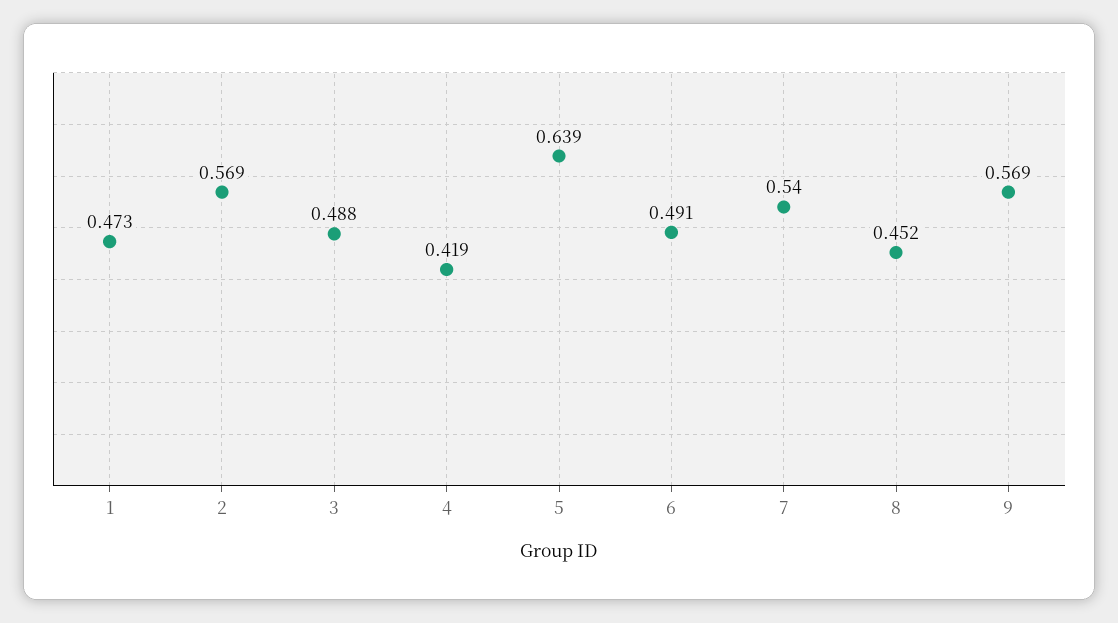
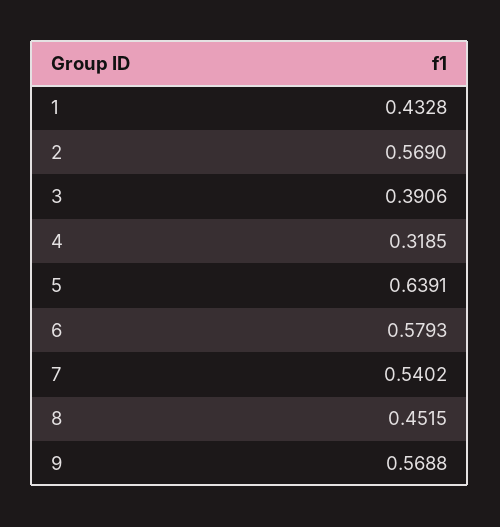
1: 0.473 -> 0.4328
3: 0.488 -> 0.3906
4: 0.419 -> 0.3185
6: 0.491 -> 0.5793

